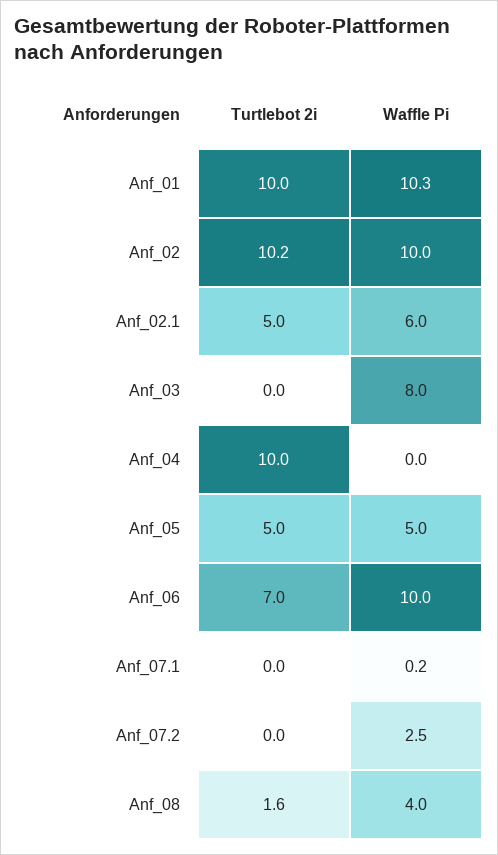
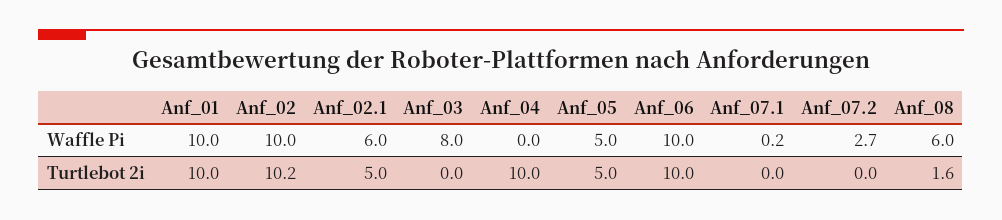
Waffle Pi, Anf_01: 10.3 -> 10
Turtlebot 2i, Anf_06: 7 -> 10
Waffle Pi, Anf_07.2: 2.5 -> 2.7
Waffle Pi, Anf_08: 4 -> 6

